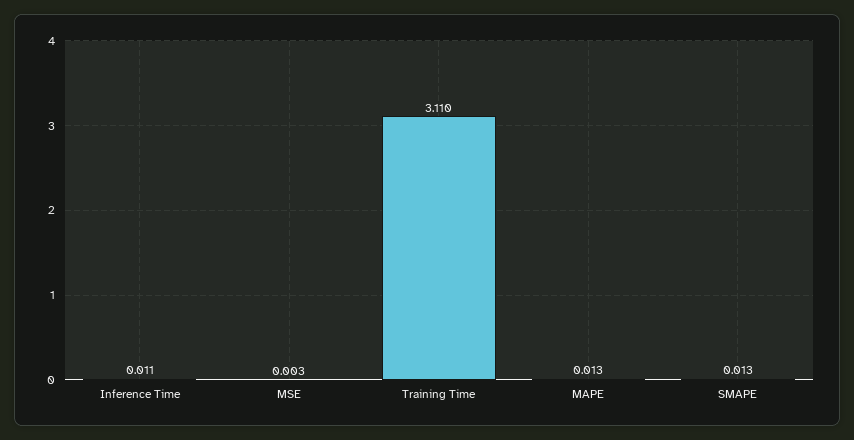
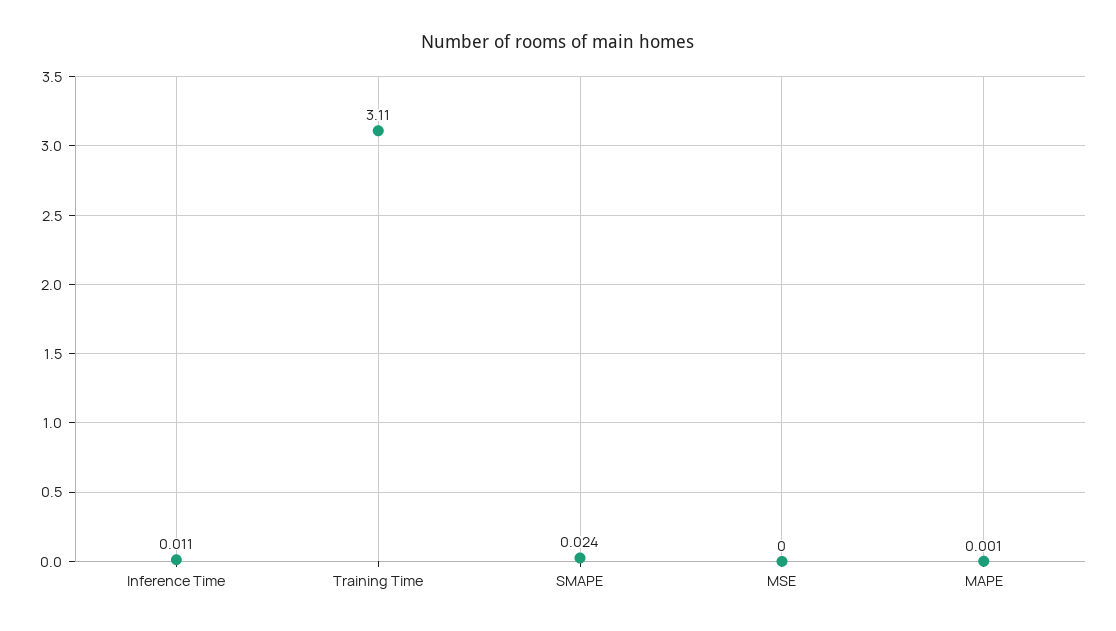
MSE: 0.003 -> 0
MAPE: 0.013 -> 0.001
SMAPE: 0.013 -> 0.024

